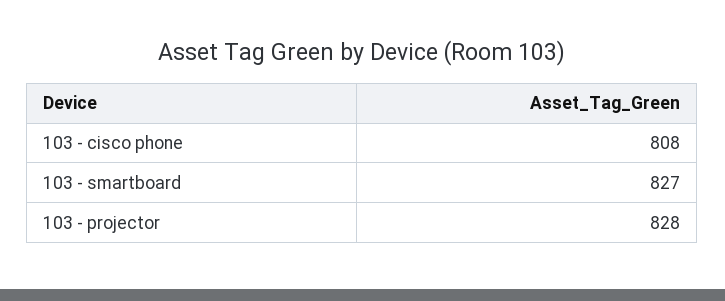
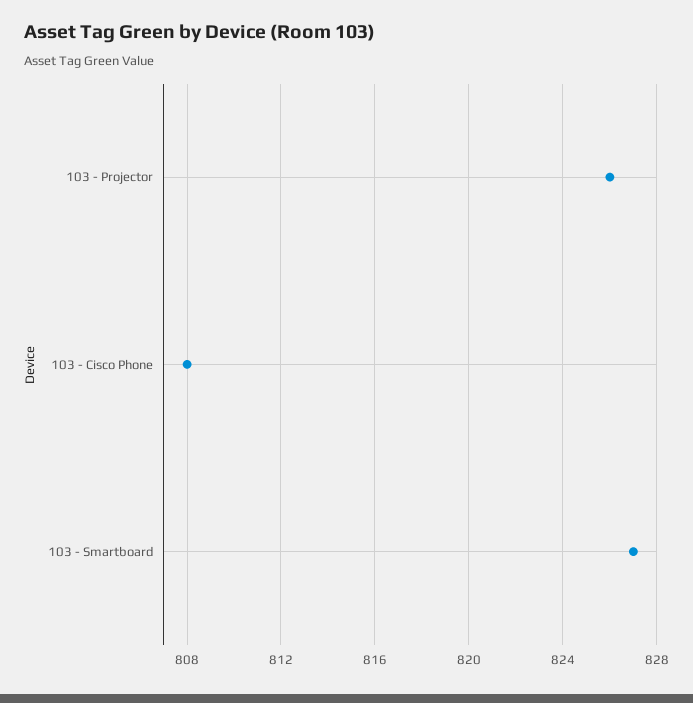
103 - projector: 828 -> 826

